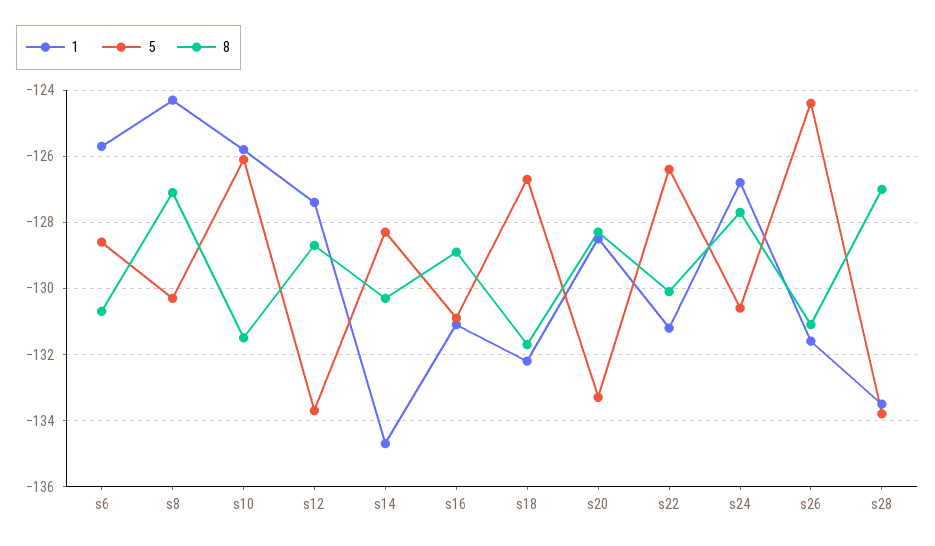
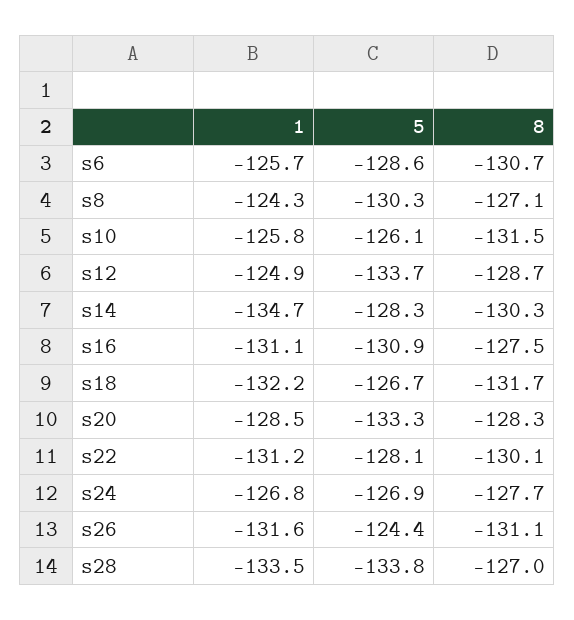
1, s12: -127.5 -> -124.9
8, s16: -129 -> -127.5
5, s22: -126.5 -> -128.1
5, s24: -130.5 -> -126.9

